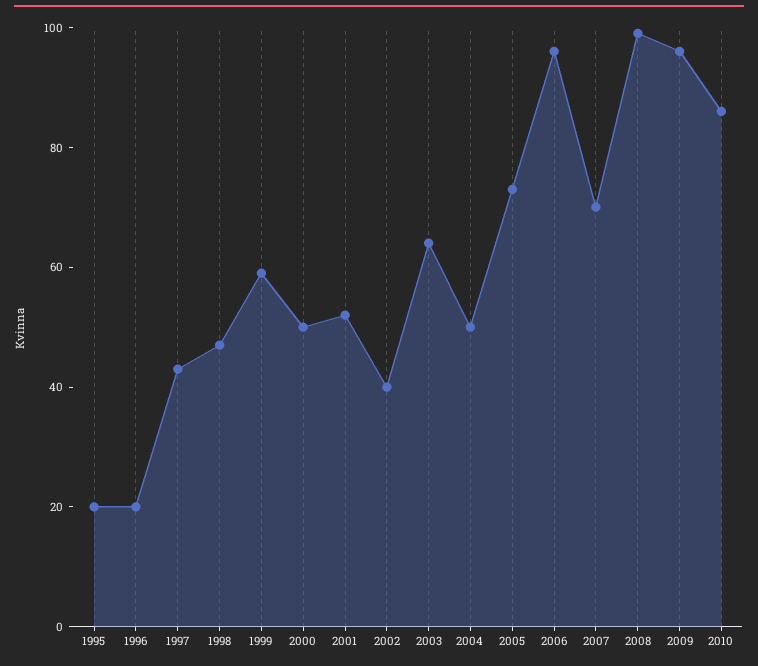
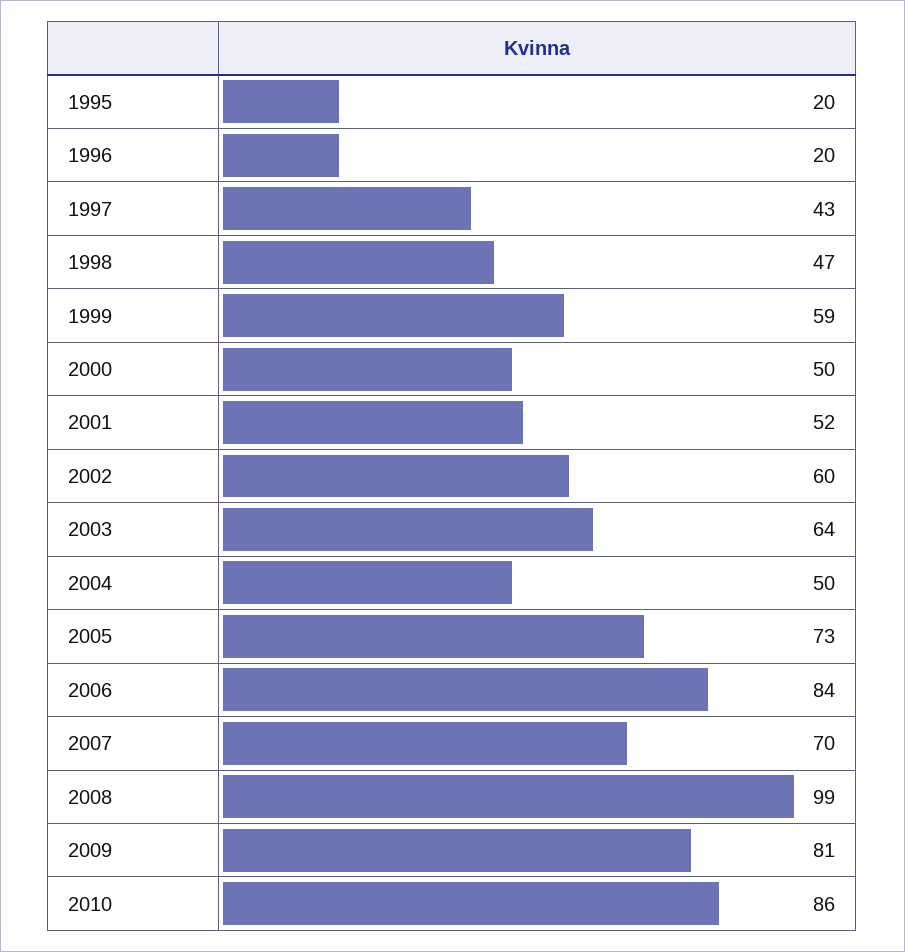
2002: 40 -> 60
2006: 95 -> 84
2009: 95 -> 81

